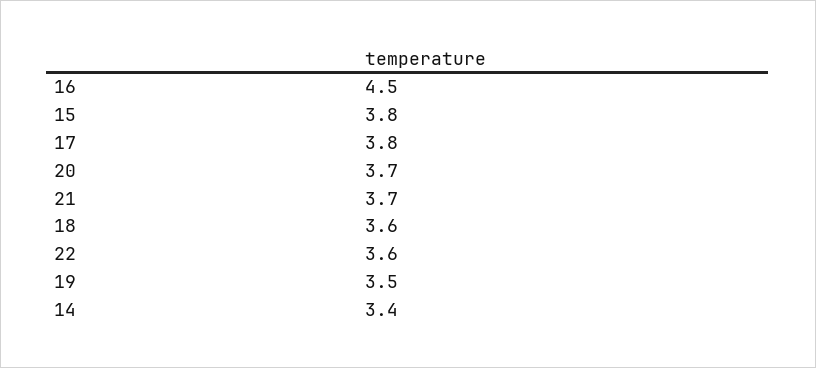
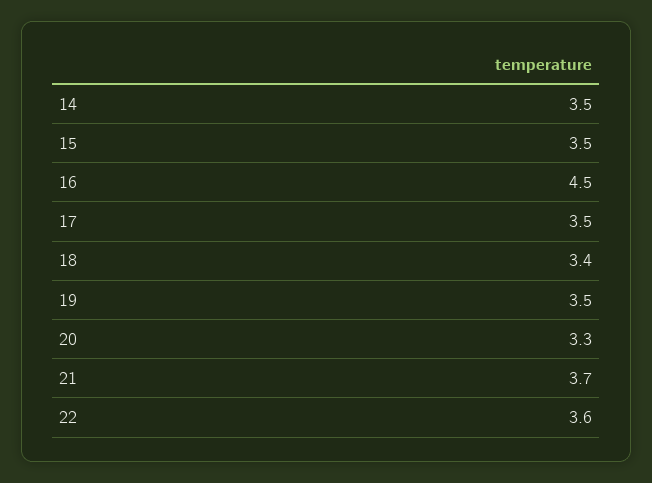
15: 3.8 -> 3.5
17: 3.8 -> 3.5
20: 3.7 -> 3.3
18: 3.6 -> 3.4
14: 3.4 -> 3.5

